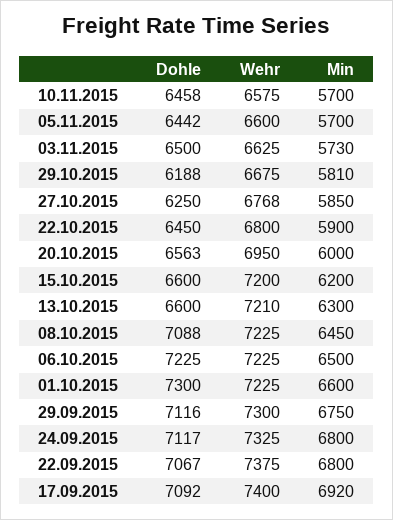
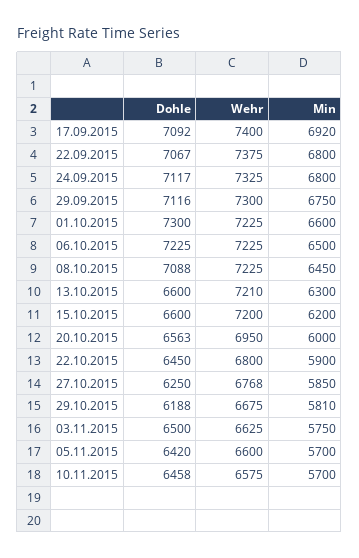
Dohle, 05.11.2015: 6442 -> 6420
Min, 03.11.2015: 5730 -> 5750

